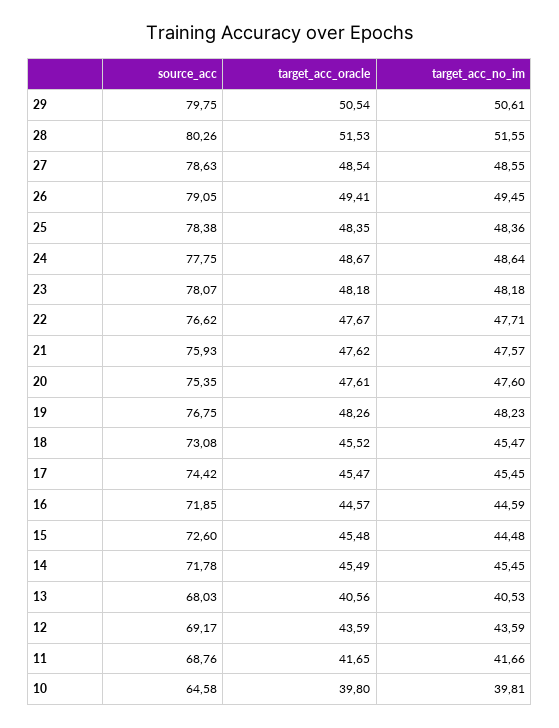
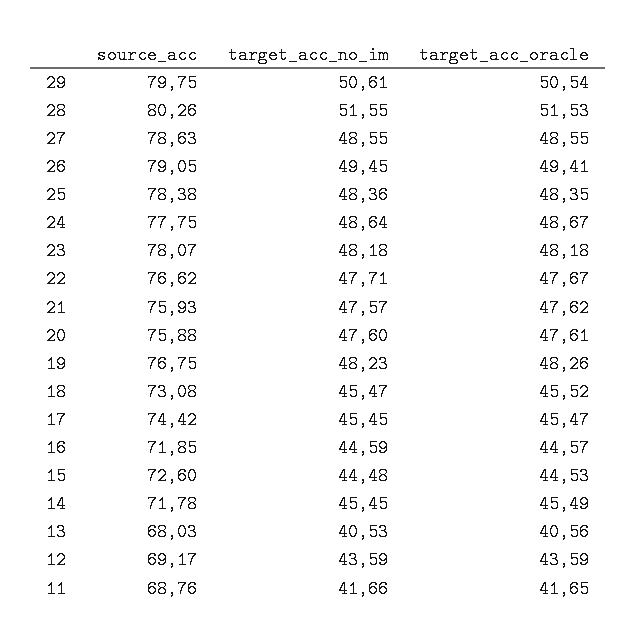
target_acc_oracle, 27: 48.54 -> 48.55
source_acc, 20: 75.35 -> 75.88
target_acc_oracle, 15: 45.48 -> 44.53
source_acc, 10: 64.58 -> none
target_acc_oracle, 10: 39.8 -> none
target_acc_no_im, 10: 39.81 -> none

